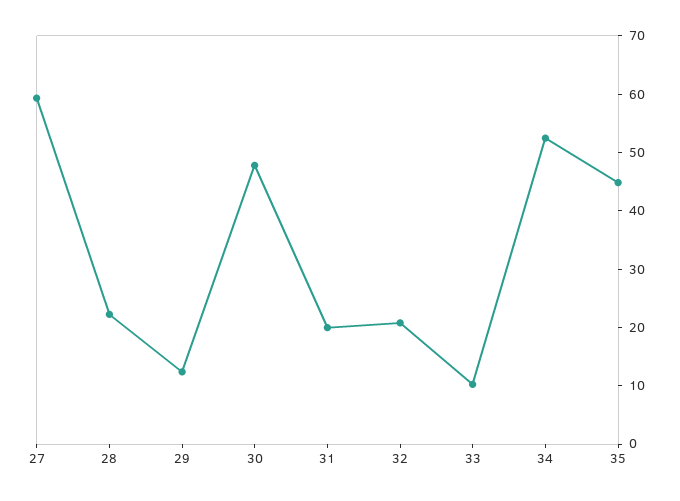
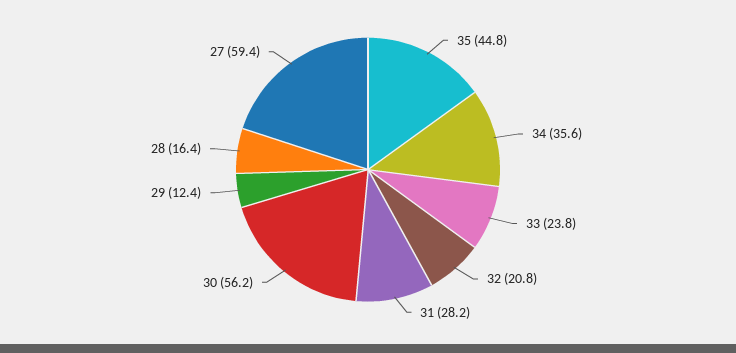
28: 22 -> 16.4
30: 48 -> 56.2
31: 20 -> 28.2
33: 10 -> 23.8
34: 52 -> 35.6

